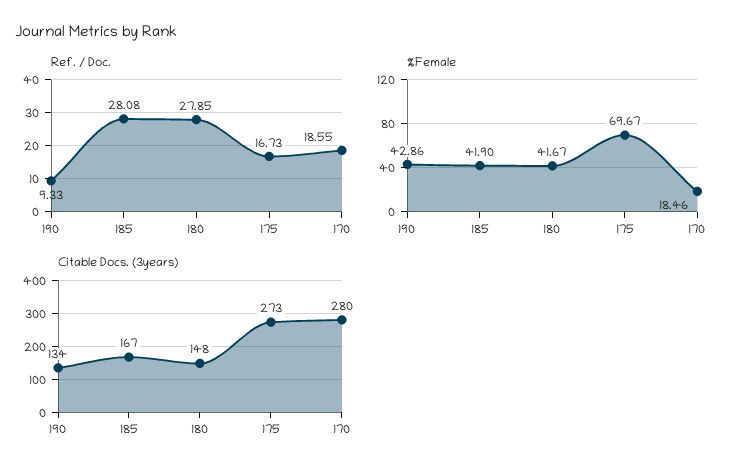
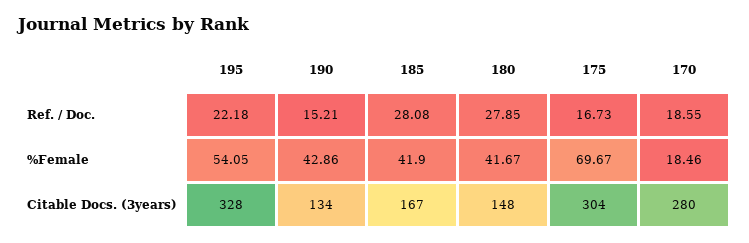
Ref. / Doc., 190: 9.33 -> 15.21
Citable Docs. (3years), 175: 273 -> 304
Ref. / Doc., 195: none -> 22.18
%Female, 195: none -> 54.05
Citable Docs. (3years), 195: none -> 328

